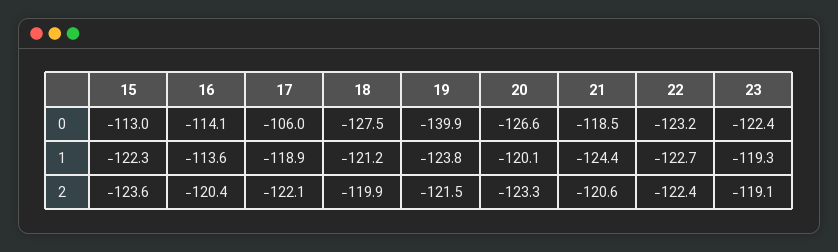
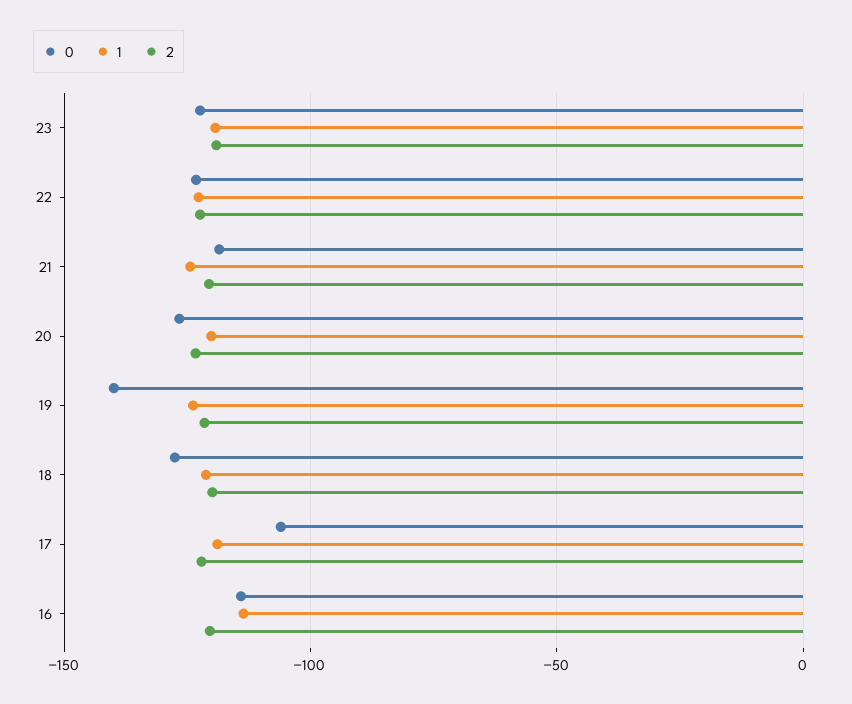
0, 15: -113 -> none
1, 15: -122.3 -> none
2, 15: -123.6 -> none

